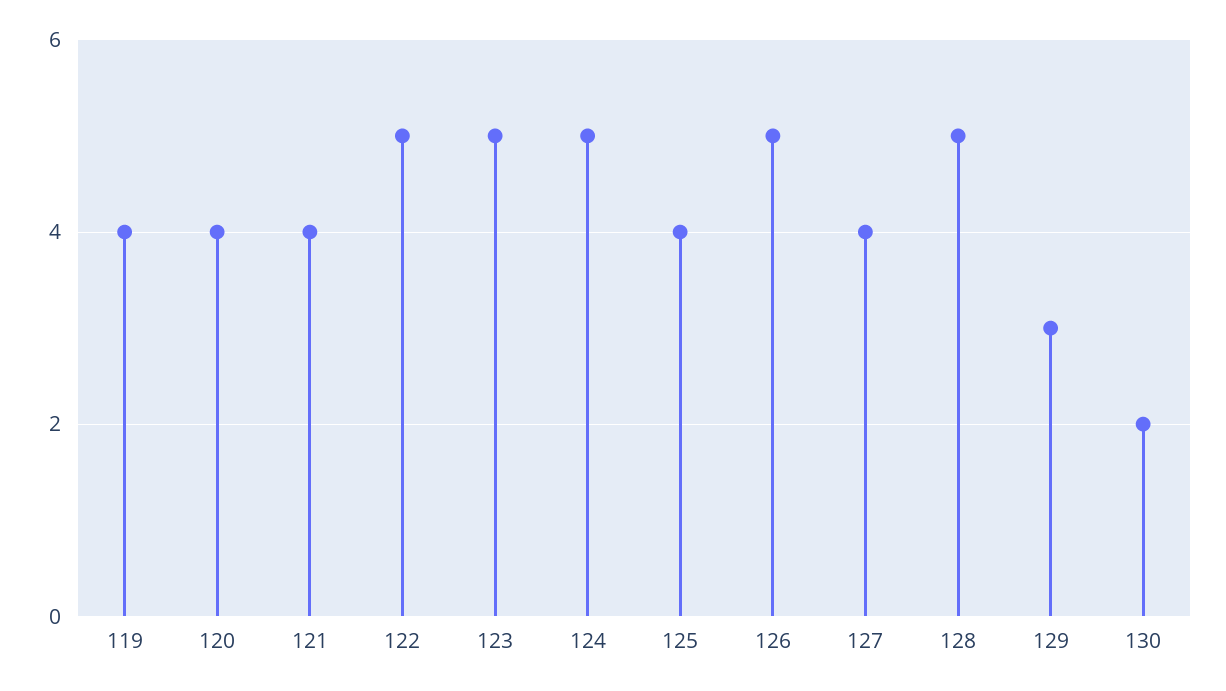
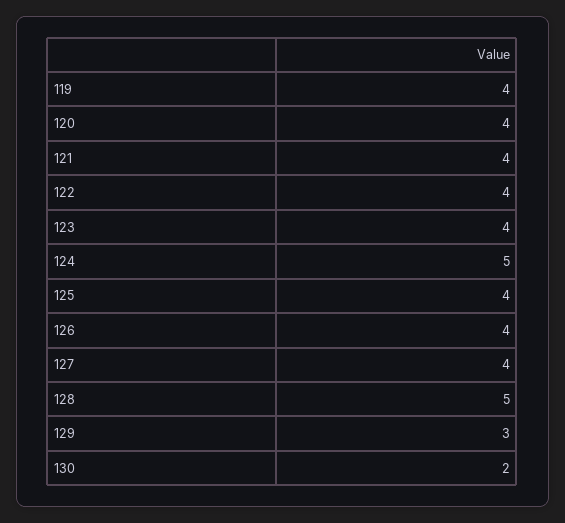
122: 5 -> 4
123: 5 -> 4
126: 5 -> 4

